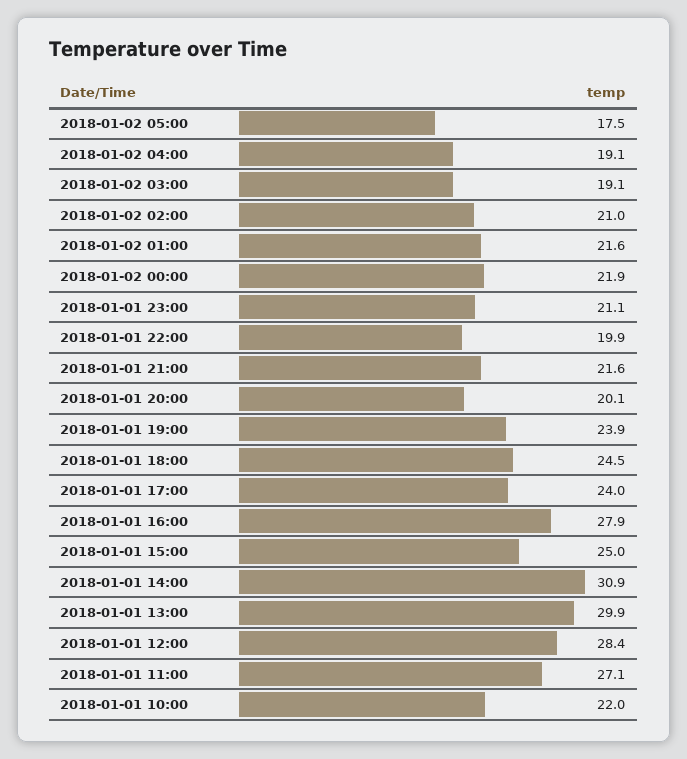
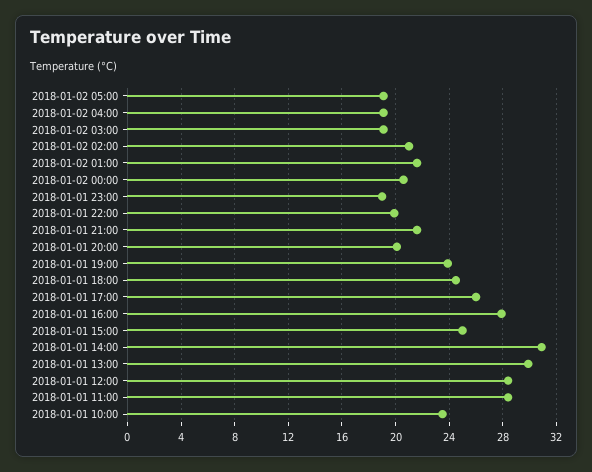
2018-01-02 05:00: 17.5 -> 19
2018-01-02 00:00: 21.9 -> 20.5
2018-01-01 23:00: 21.1 -> 19
2018-01-01 17:00: 24 -> 26
2018-01-01 11:00: 27.1 -> 28.5
2018-01-01 10:00: 22 -> 23.5

